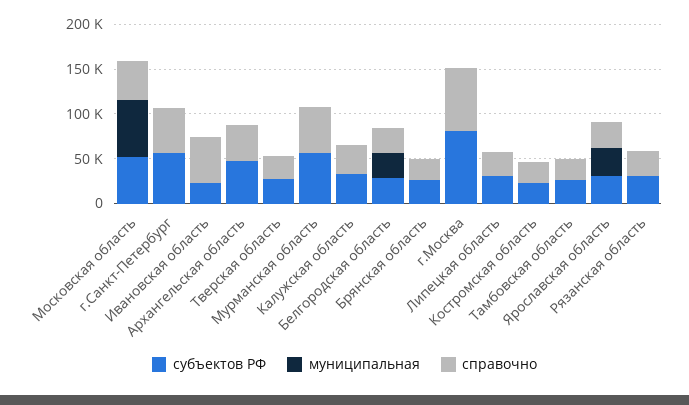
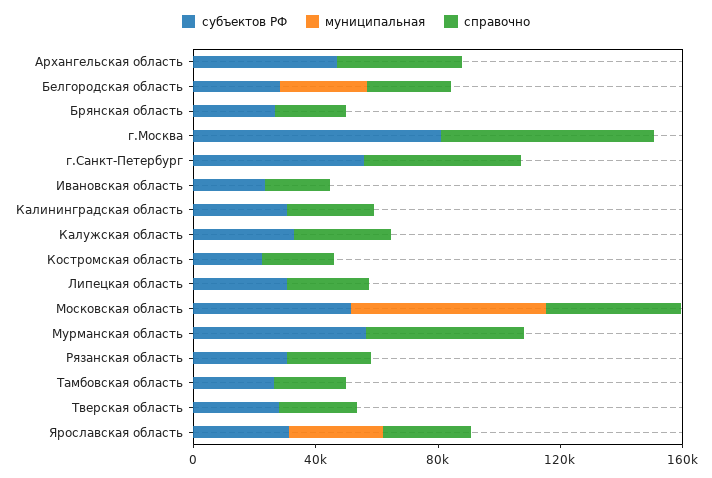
справочно, Ивановская область: 50000 -> 20000
субъектов РФ, Калининградская область: none -> 30000
муниципальная, Калининградская область: none -> 0
справочно, Калининградская область: none -> 30000

